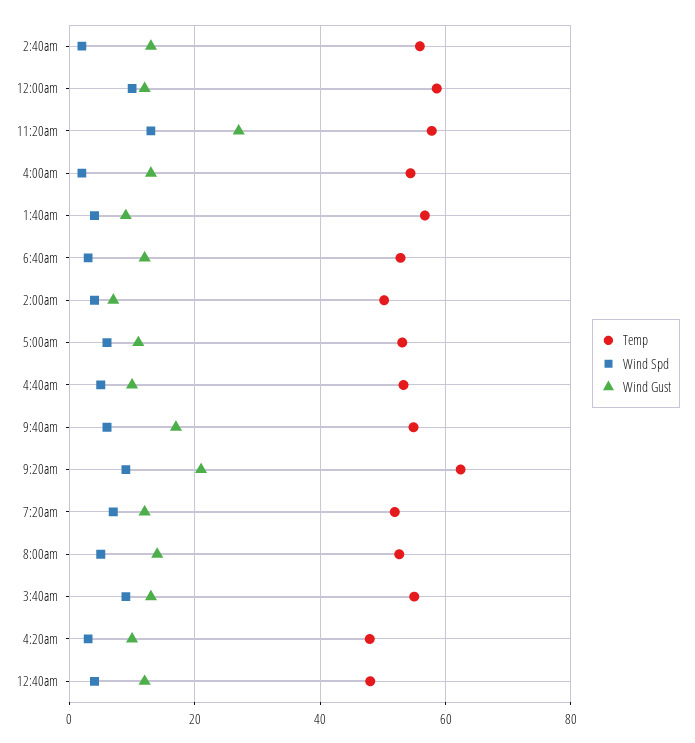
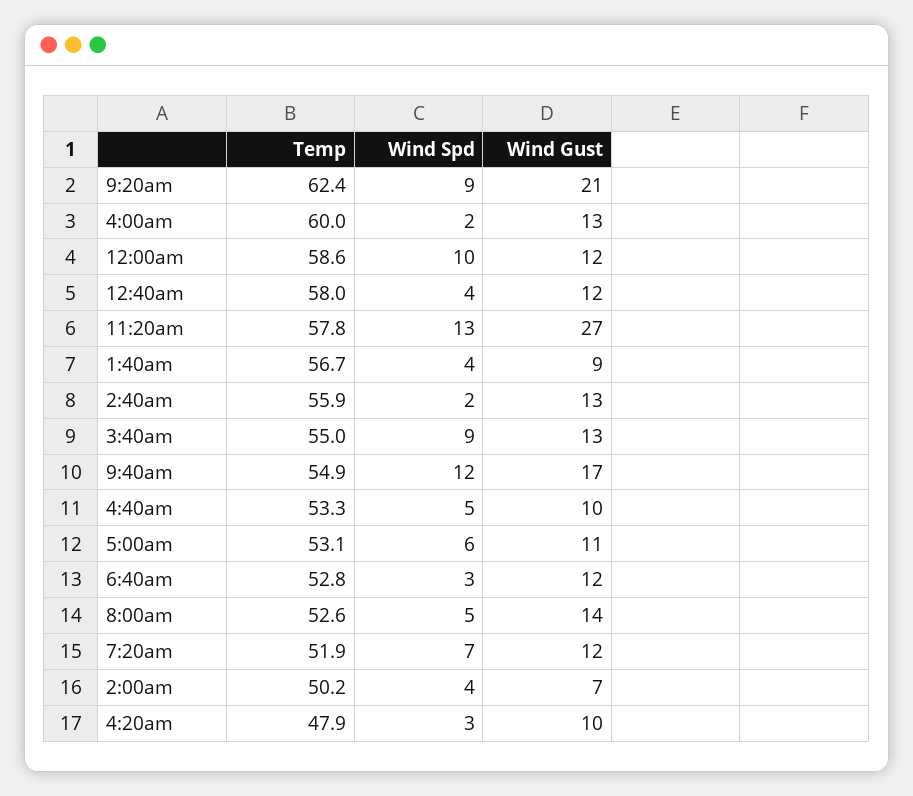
Temp, 4:00am: 54 -> 60
Wind Spd, 9:40am: 6 -> 12
Temp, 12:40am: 48 -> 58

